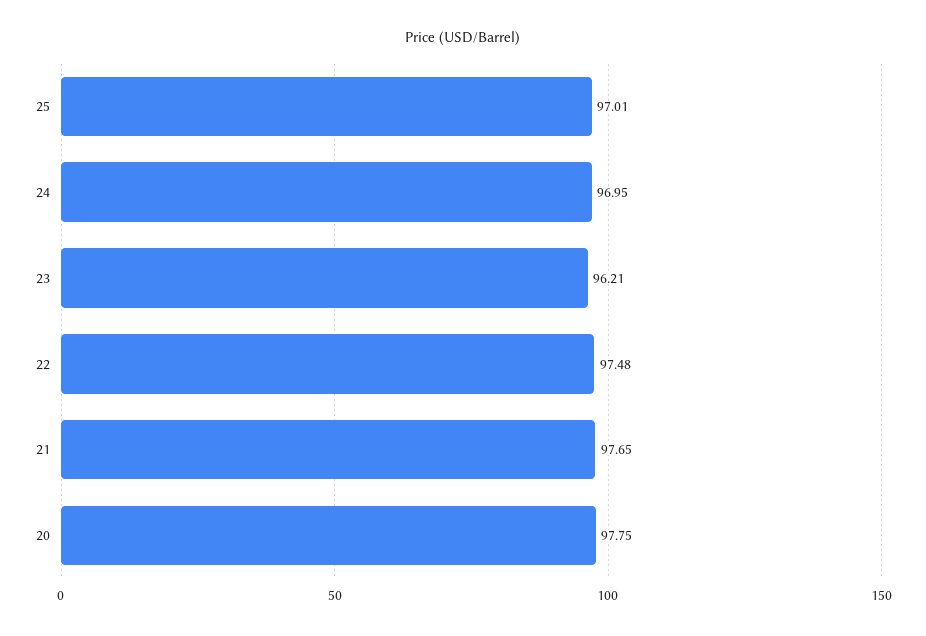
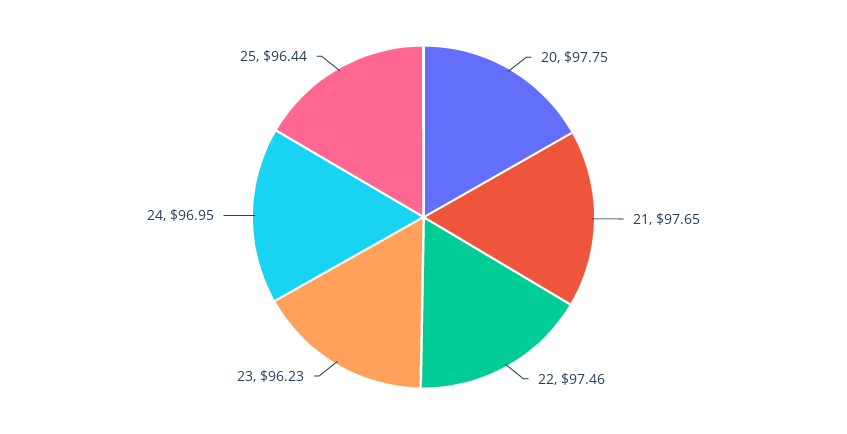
25: 97.01 -> 96.44
23: 96.21 -> 96.23
22: 97.48 -> 97.46

